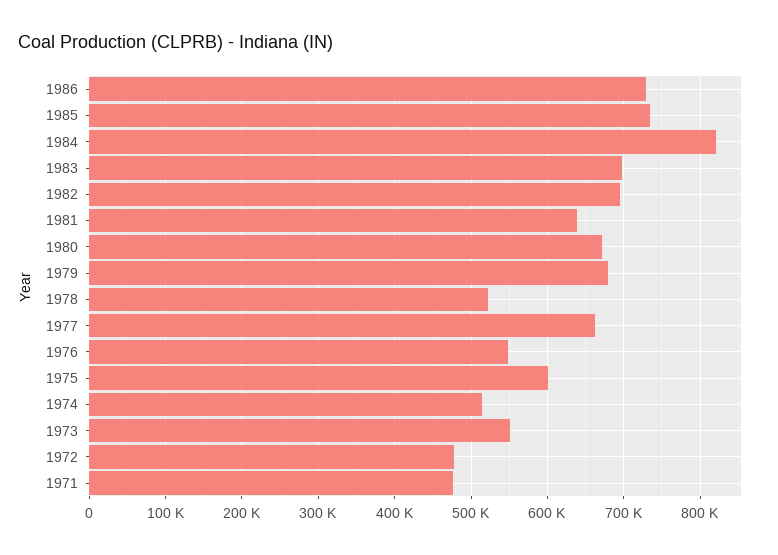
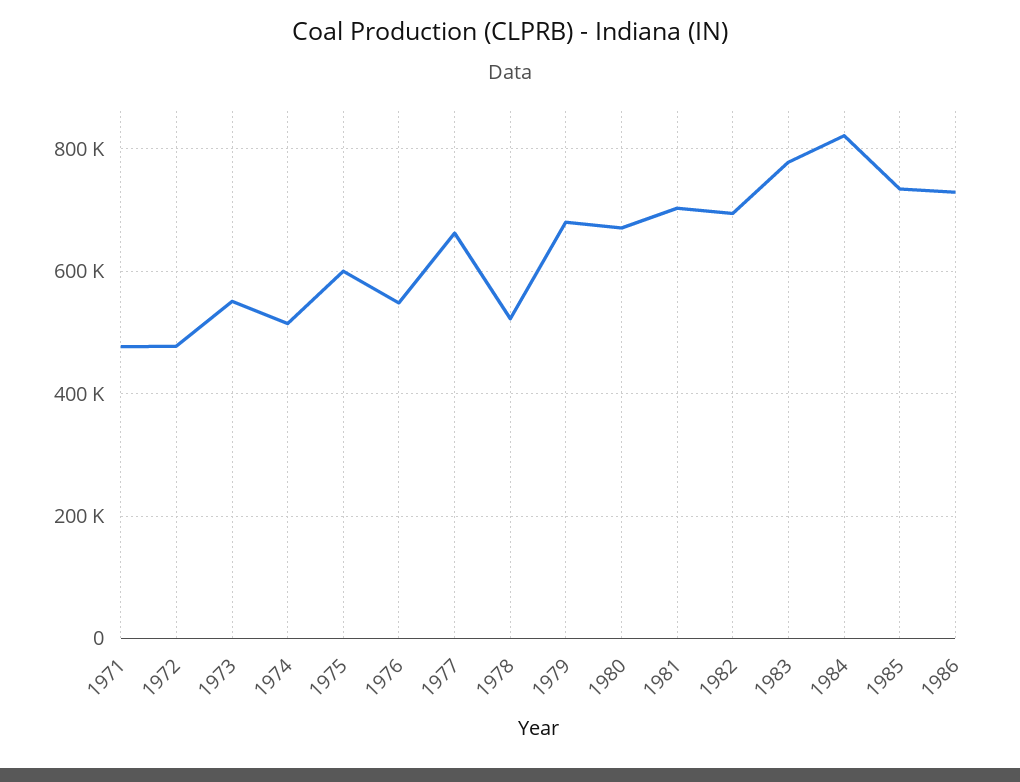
1983: 700000 -> 780000
1981: 640000 -> 700000

